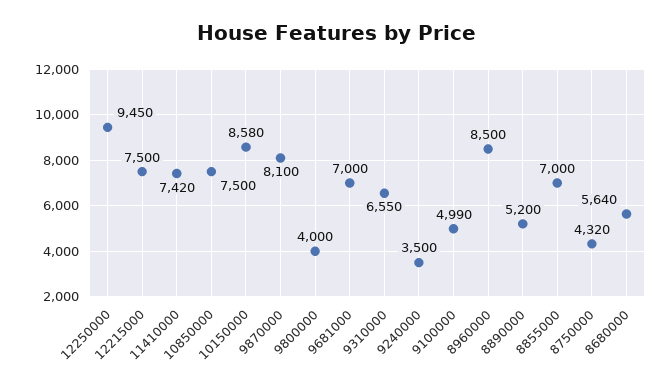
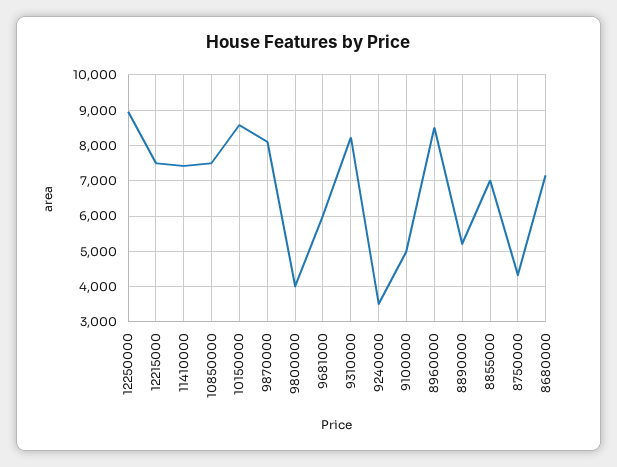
12250000: 9450 -> 9000
9681000: 7000 -> 6000
9310000: 6550 -> 8200
8680000: 5640 -> 7200

